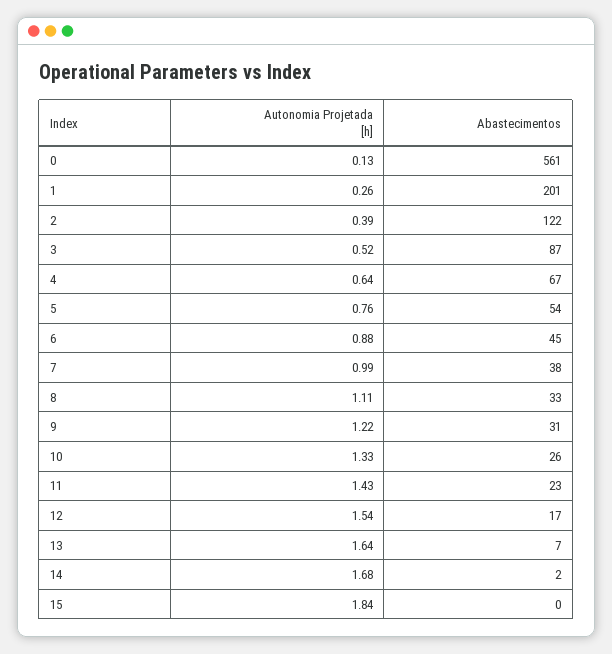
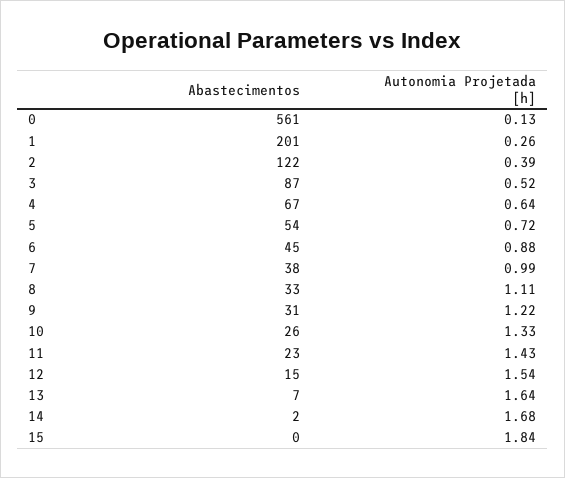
Autonomia Projetada [h], 5: 0.76 -> 0.72
Abastecimentos, 12: 17 -> 15

